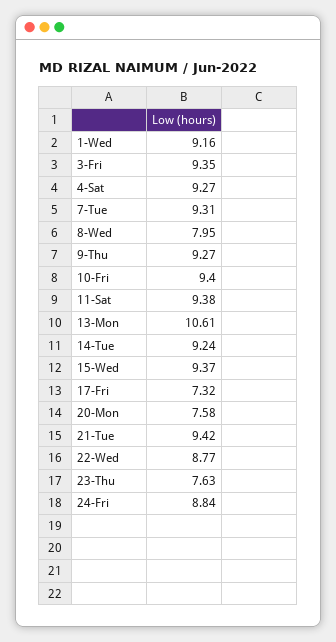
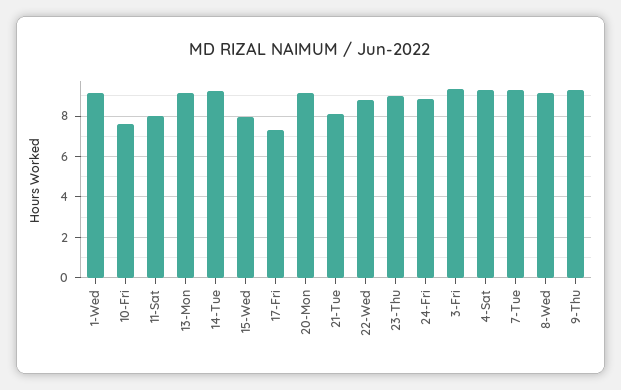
8-Wed: 7.95 -> 9
10-Fri: 9.4 -> 7.5
11-Sat: 9.38 -> 8
13-Mon: 10.61 -> 9
15-Wed: 9.37 -> 8
20-Mon: 7.58 -> 9
21-Tue: 9.42 -> 8
23-Thu: 7.63 -> 9

